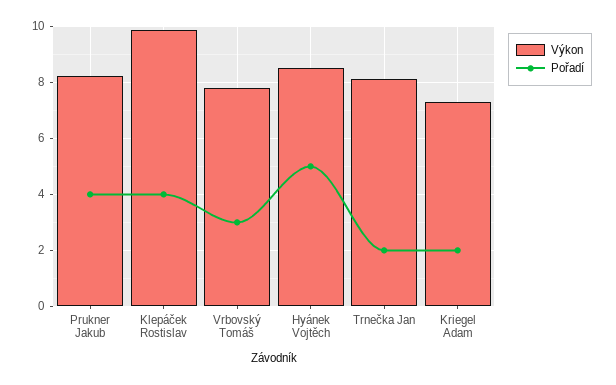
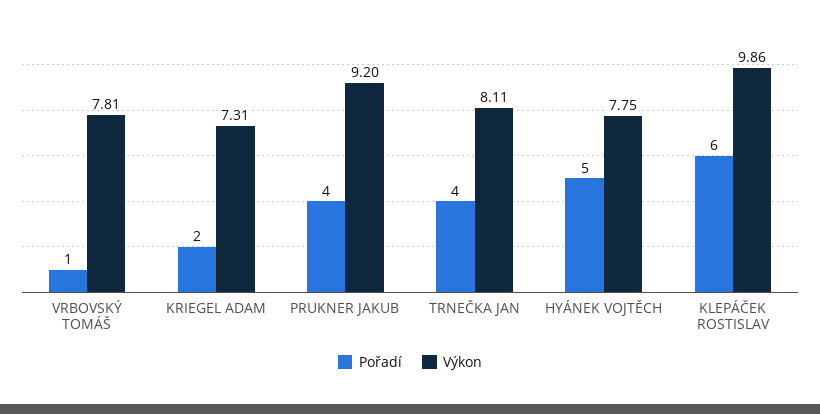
Výkon, Prukner Jakub: 8.25 -> 9.2
Pořadí, Klepáček Rostislav: 4 -> 6
Pořadí, Vrbovský Tomáš: 3 -> 1
Výkon, Hyánek Vojtěch: 8.5 -> 7.75
Pořadí, Trnečka Jan: 2 -> 4

